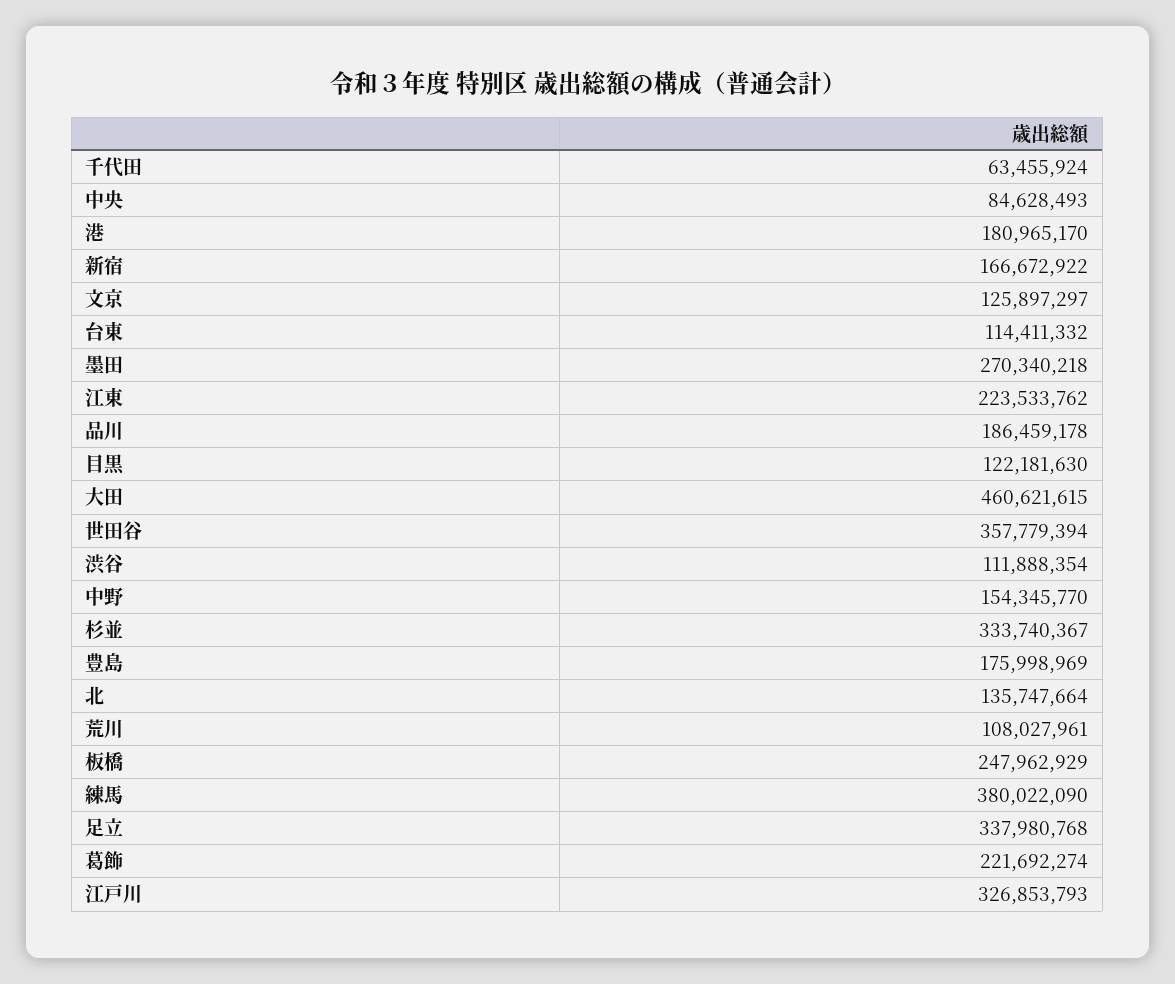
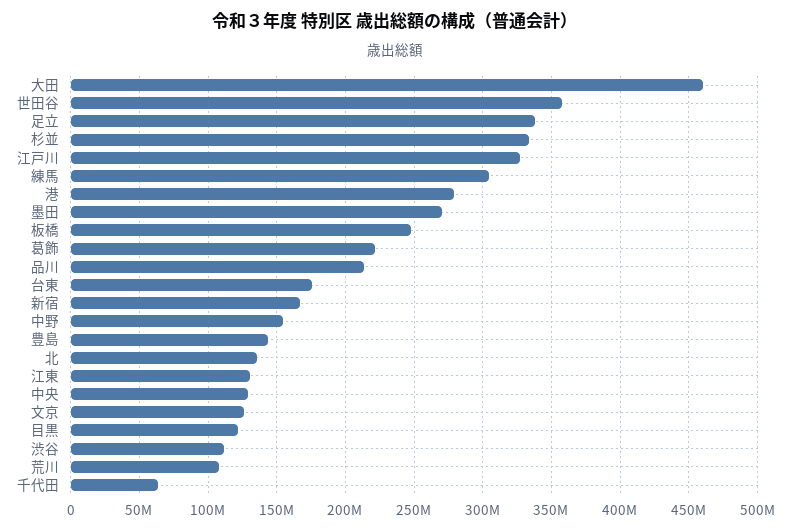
中央: 84628493 -> 130000000
港: 180965170 -> 280000000
台東: 114411332 -> 175000000
江東: 223533762 -> 130000000
品川: 186459178 -> 215000000
豊島: 175998969 -> 145000000
練馬: 380022090 -> 305000000

